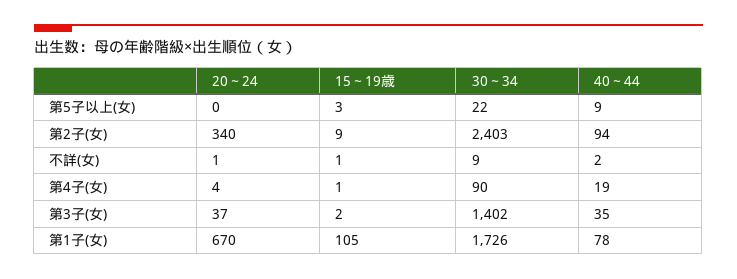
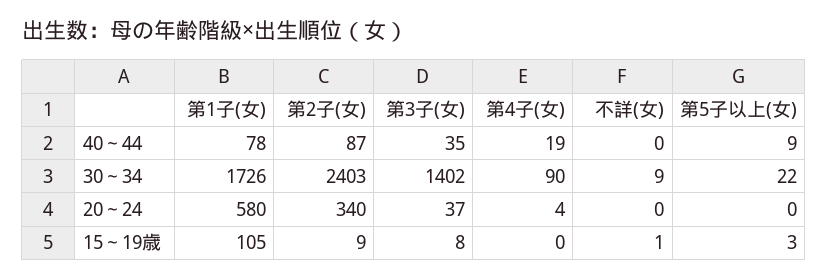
40～44, 第2子(女): 94 -> 87
20～24, 不詳(女): 1 -> 0
40～44, 不詳(女): 2 -> 0
15～19歳, 第4子(女): 1 -> 0
15～19歳, 第3子(女): 2 -> 8
20～24, 第1子(女): 670 -> 580

